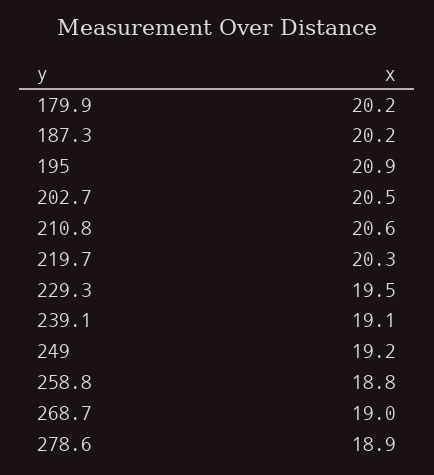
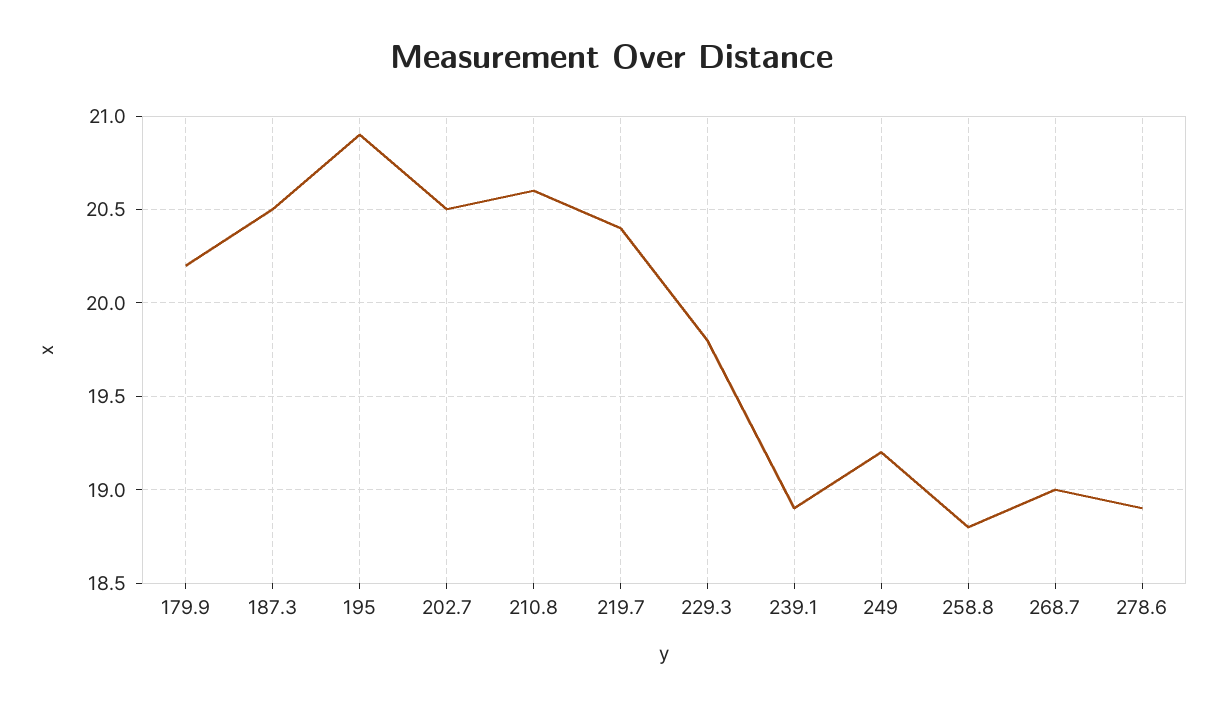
187.3: 20.2 -> 20.5
219.7: 20.3 -> 20.4
229.3: 19.5 -> 19.8
239.1: 19.1 -> 18.9

